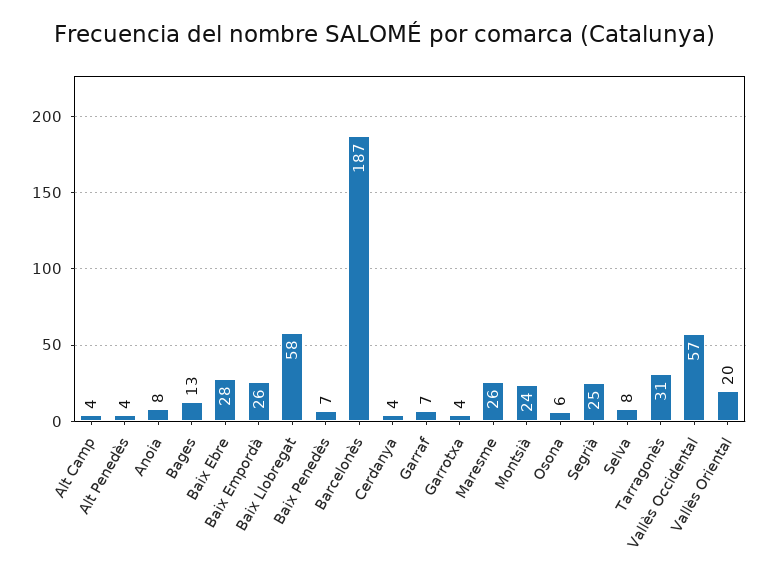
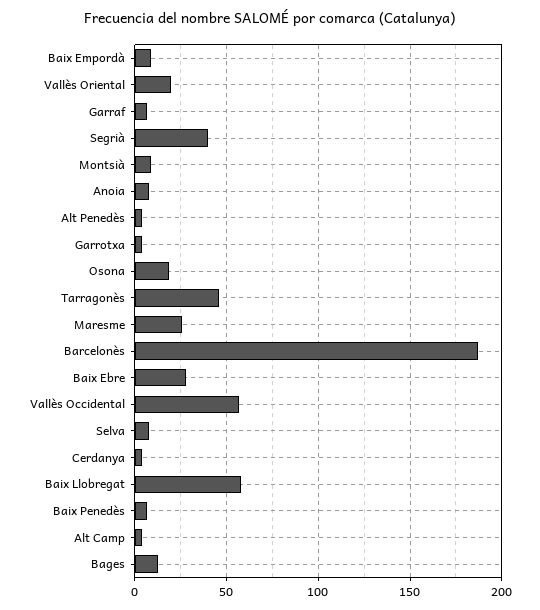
Baix Empordà: 26 -> 10
Montsià: 24 -> 10
Osona: 6 -> 20
Segrià: 25 -> 40
Tarragonès: 31 -> 45

